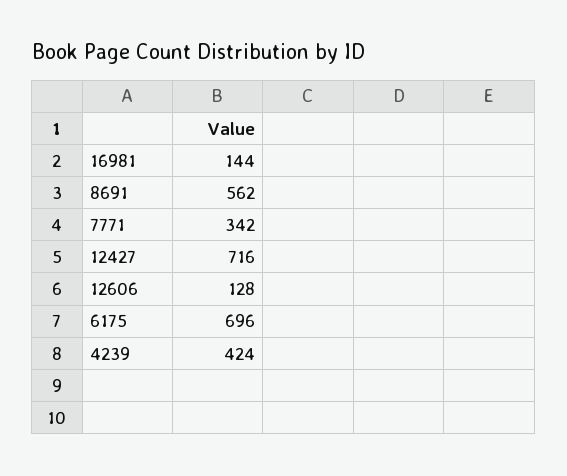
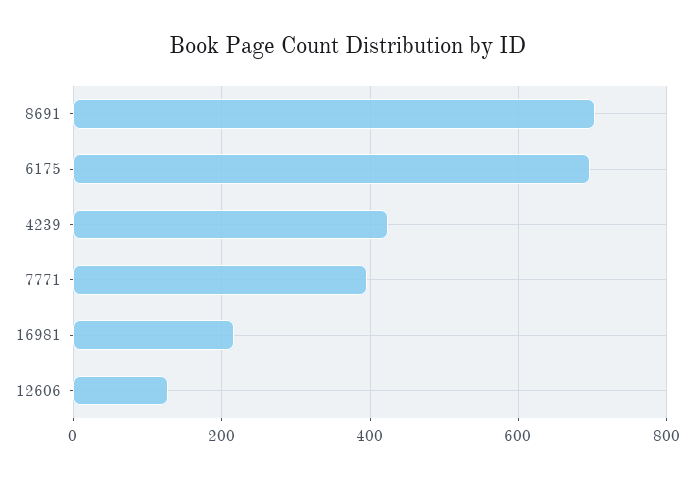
16981: 144 -> 220
8691: 562 -> 700
7771: 342 -> 400
12427: 716 -> none

